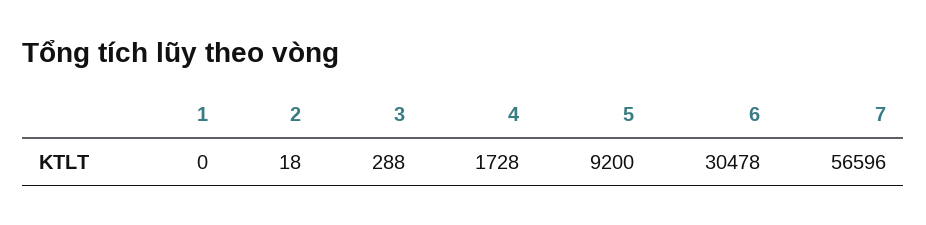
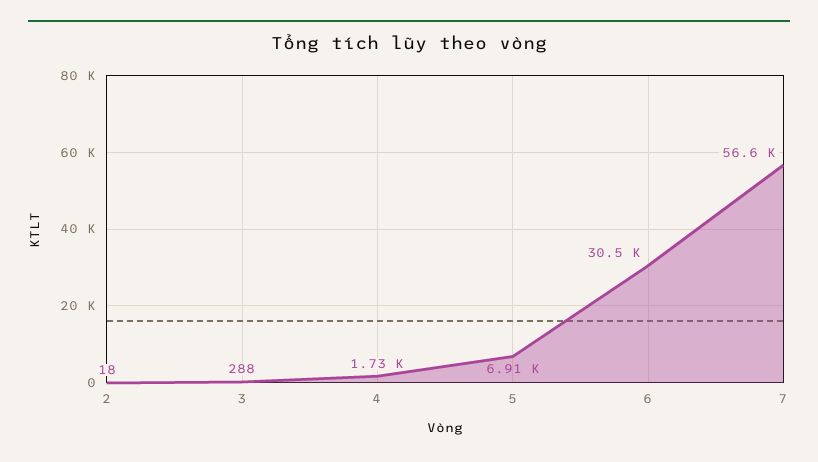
1: 0 -> none
5: 9200 -> 6910

